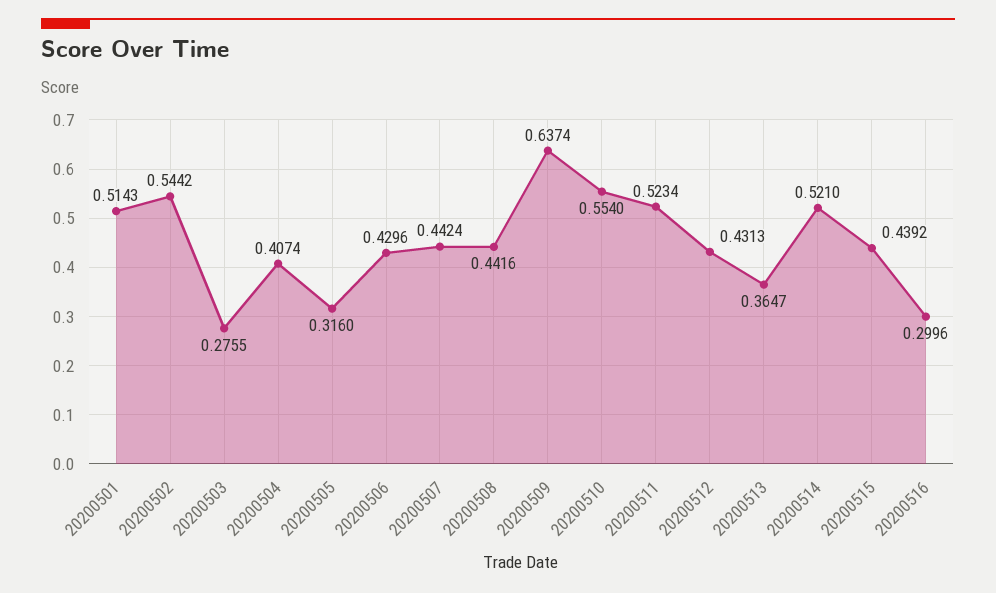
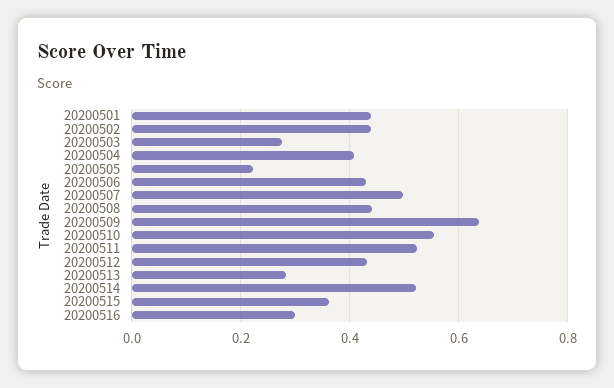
20200501: 0.5143 -> 0.44
20200502: 0.5442 -> 0.44
20200505: 0.316 -> 0.22
20200507: 0.4424 -> 0.5
20200513: 0.3647 -> 0.28
20200515: 0.4392 -> 0.36

